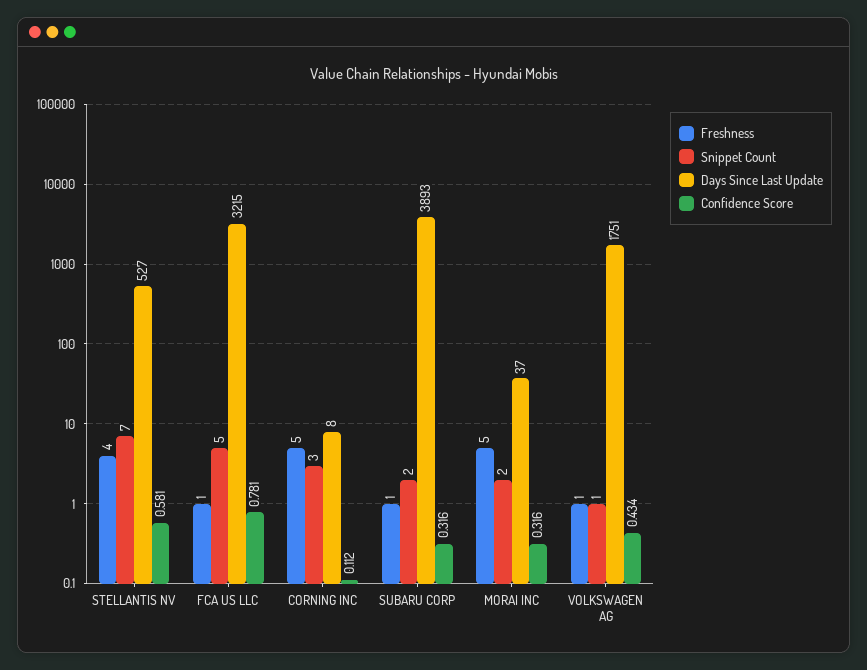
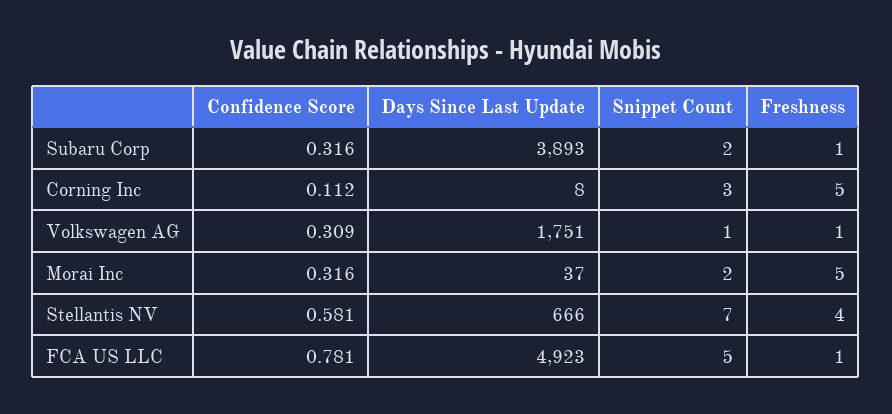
Days Since Last Update, STELLANTIS NV: 527 -> 666
Days Since Last Update, FCA US LLC: 3215 -> 4923
Confidence Score, VOLKSWAGEN AG: 0.434 -> 0.309

